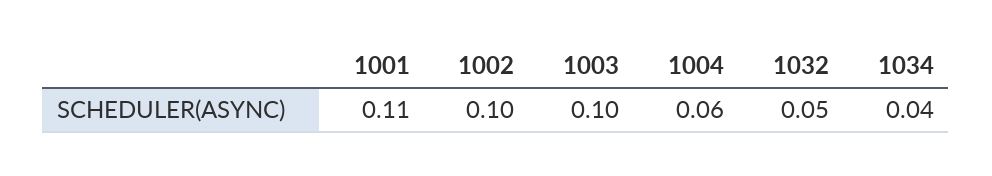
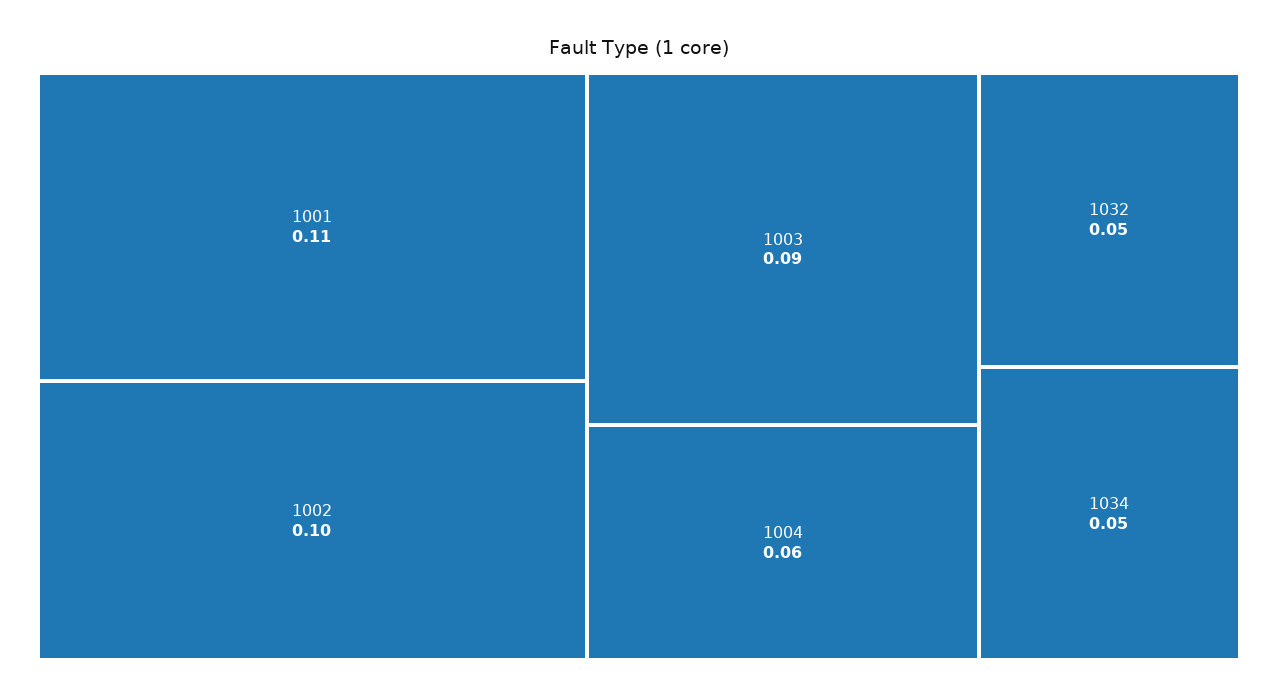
1003: 0.1 -> 0.09
1034: 0.04 -> 0.05

